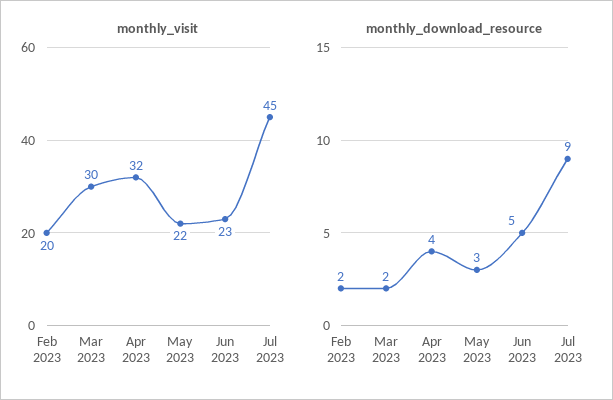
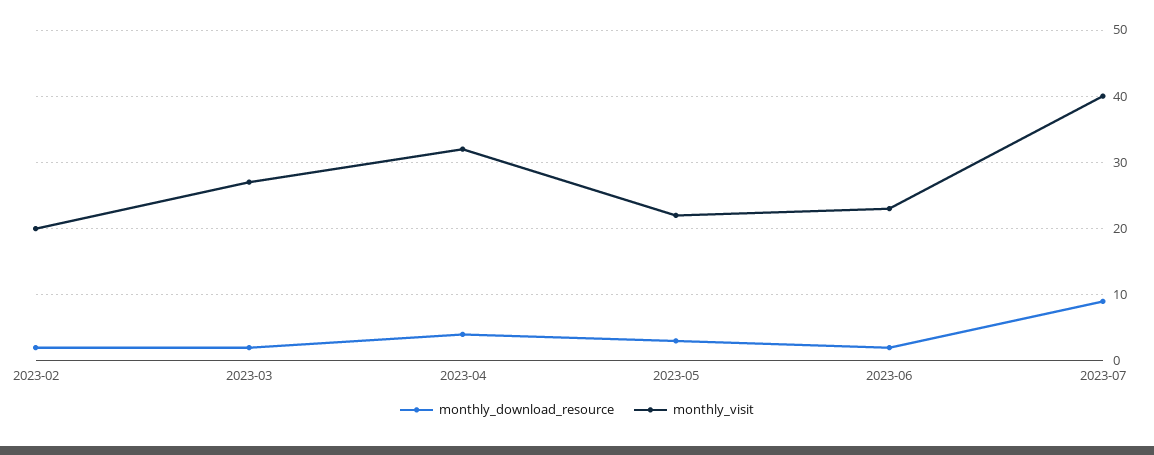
monthly_visit, Mar 2023: 30 -> 27
monthly_visit, Jul 2023: 45 -> 40
monthly_download_resource, Jun 2023: 5 -> 2

